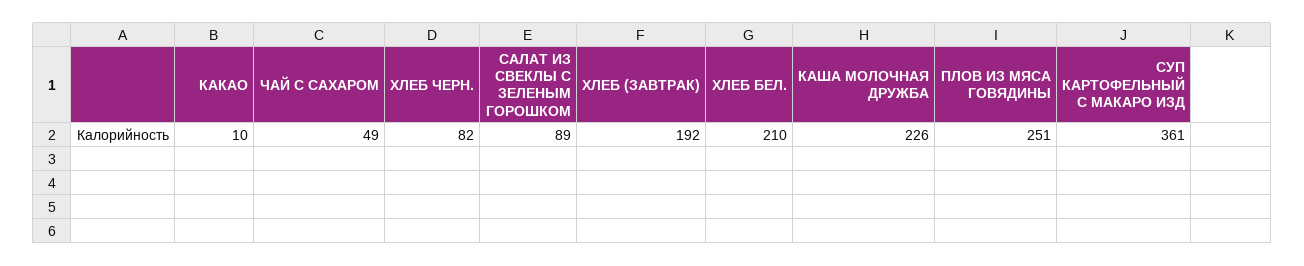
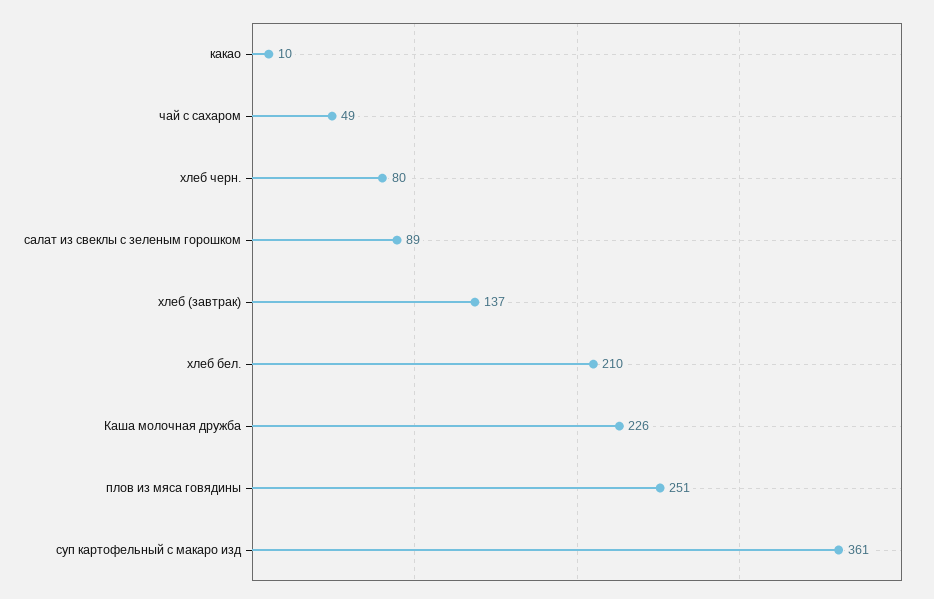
ХЛЕБ ЧЕРН.: 82 -> 80
ХЛЕБ (ЗАВТРАК): 192 -> 137

